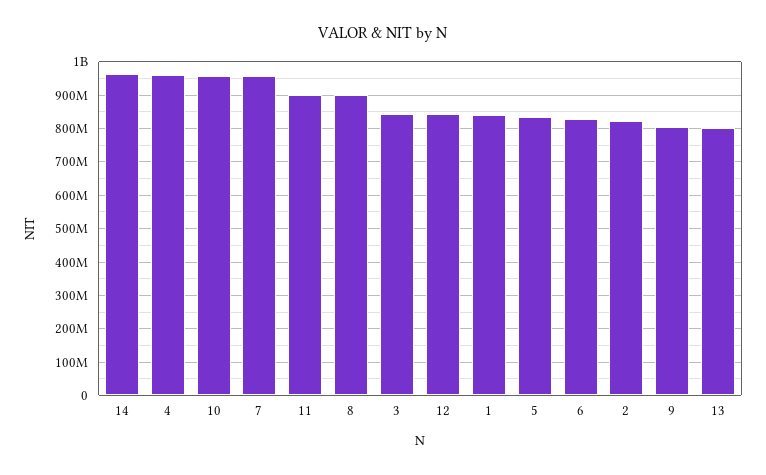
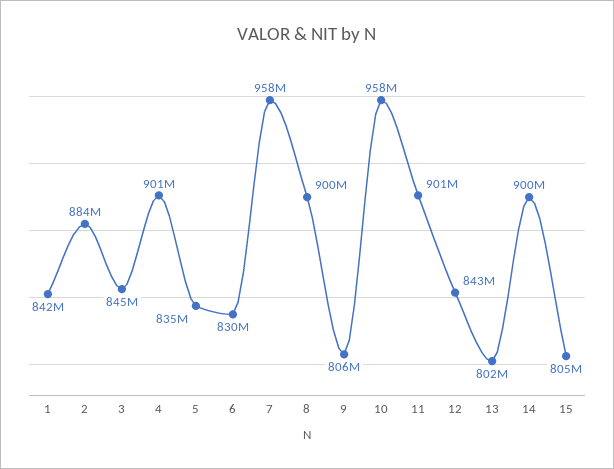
14: 960000000 -> 900000000
4: 960000000 -> 901000000
2: 820000000 -> 884000000
15: none -> 805000000

